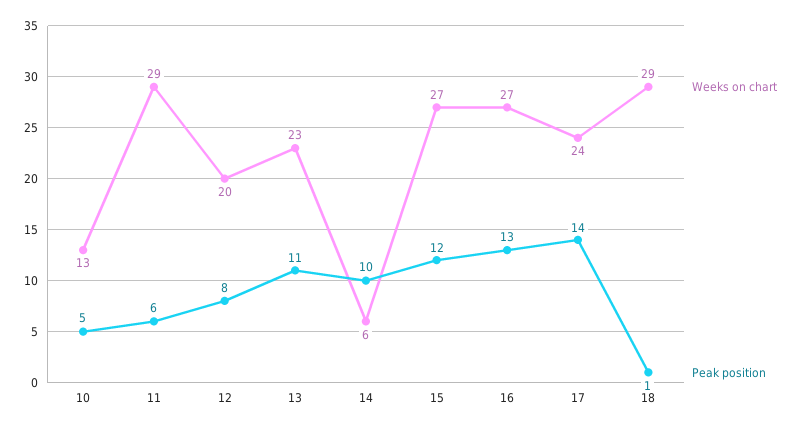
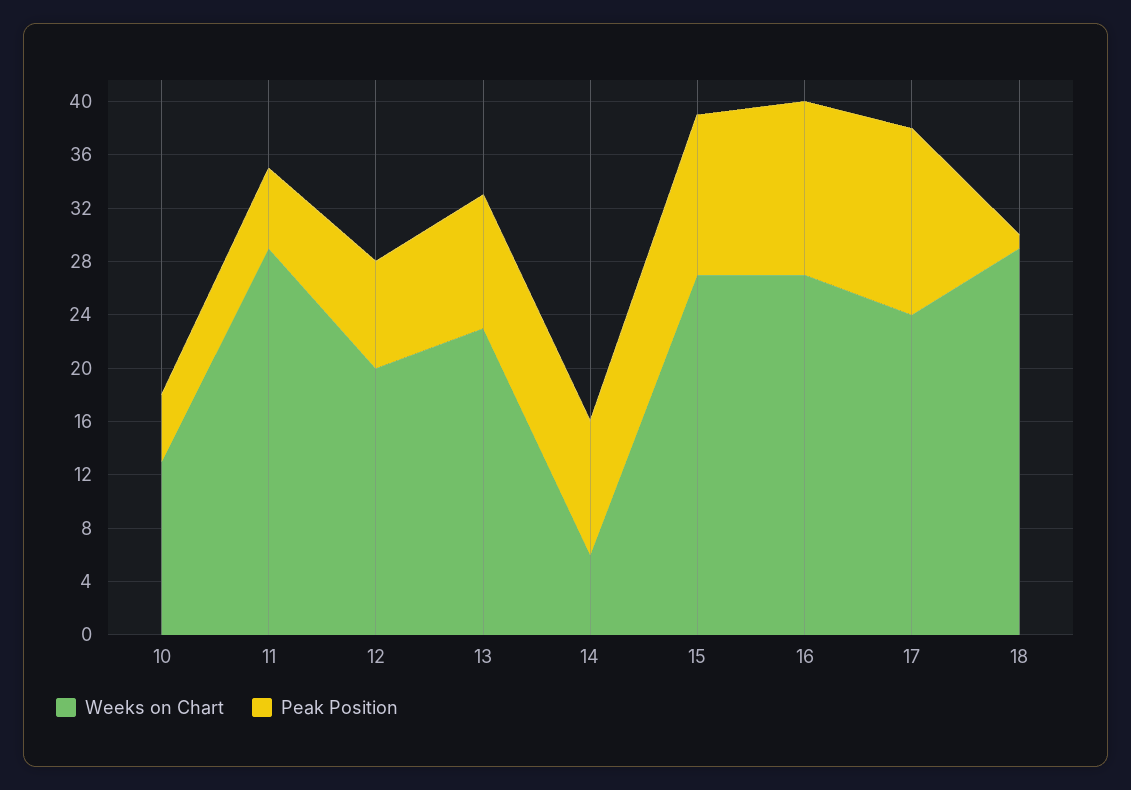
Peak position, 13: 11 -> 10

